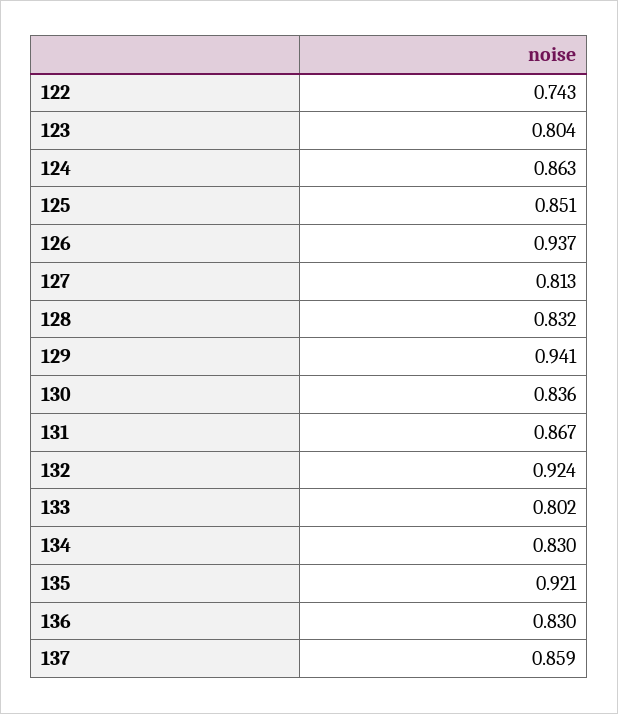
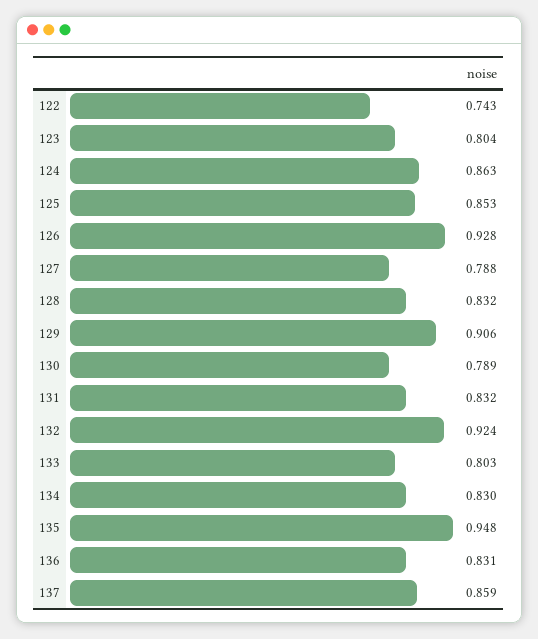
125: 0.851 -> 0.853
126: 0.937 -> 0.928
127: 0.813 -> 0.788
129: 0.941 -> 0.906
130: 0.836 -> 0.789
131: 0.867 -> 0.832
133: 0.802 -> 0.803
135: 0.921 -> 0.948
136: 0.83 -> 0.831

